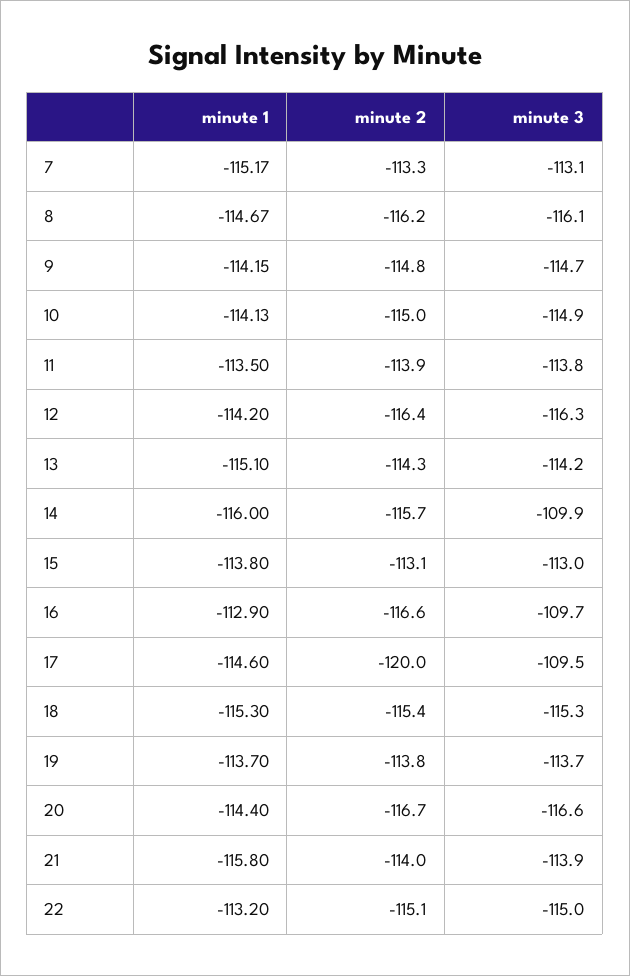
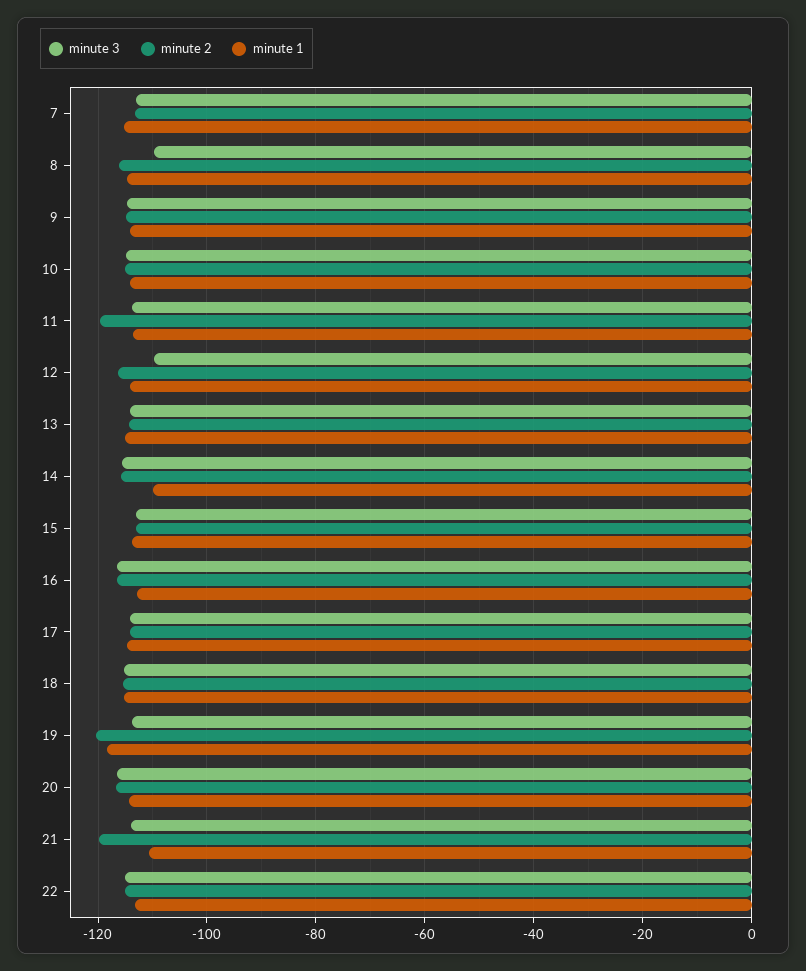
minute 3, 8: -116.1 -> -110
minute 2, 11: -113.9 -> -120
minute 3, 12: -116.3 -> -110
minute 1, 14: -116 -> -110
minute 3, 14: -109.9 -> -116
minute 3, 16: -109.7 -> -116
minute 2, 17: -120 -> -114
minute 3, 17: -109.5 -> -114
minute 1, 19: -113.7 -> -118
minute 2, 19: -113.8 -> -120
minute 1, 21: -115.8 -> -110
minute 2, 21: -114 -> -120

